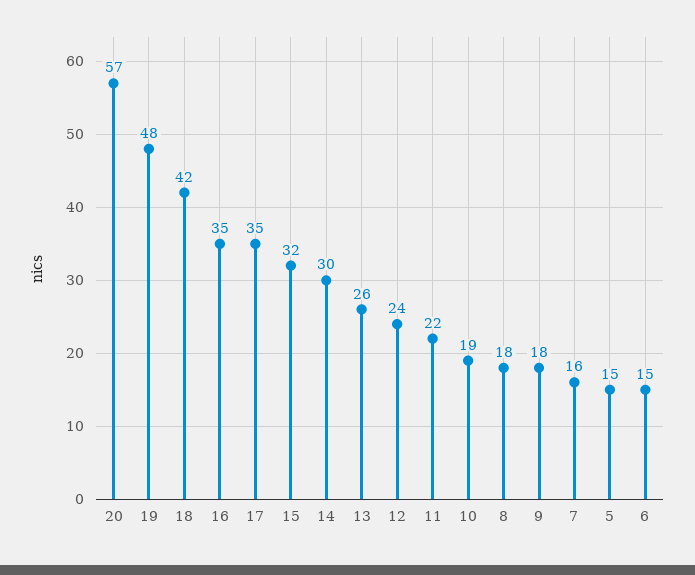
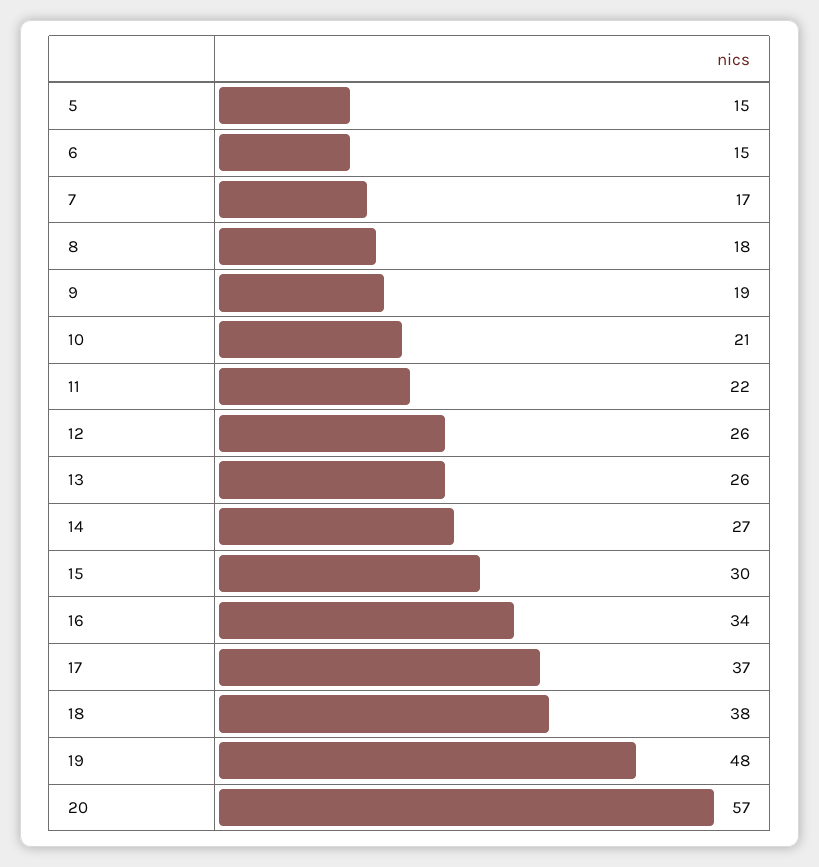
18: 42 -> 38
16: 35 -> 34
17: 35 -> 37
15: 32 -> 30
14: 30 -> 27
12: 24 -> 26
10: 19 -> 21
9: 18 -> 19
7: 16 -> 17

